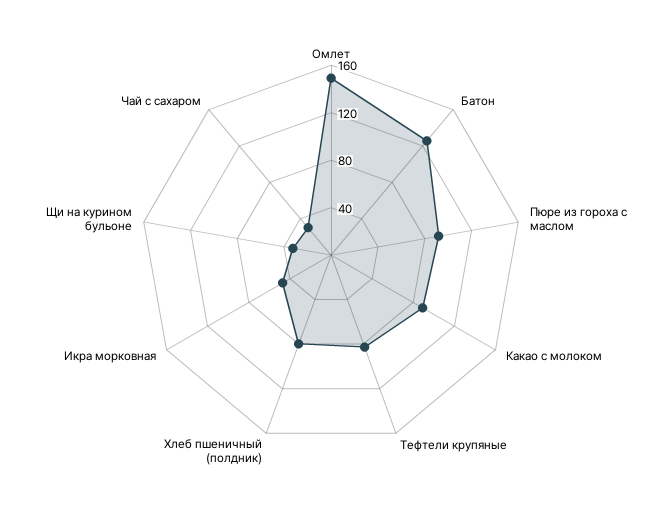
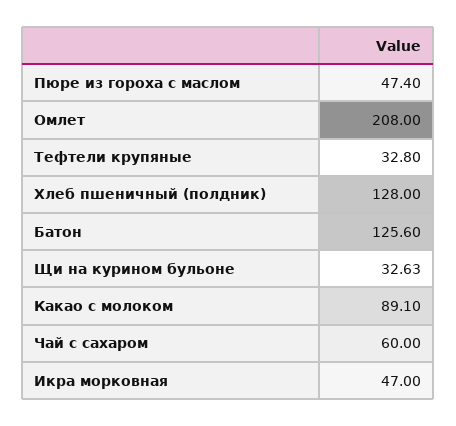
Омлет: 150 -> 208
Пюре из гороха с маслом: 90 -> 47.4
Тефтели крупяные: 80 -> 32.8
Хлеб пшеничный (полдник): 80 -> 128
Чай с сахаром: 30 -> 60

